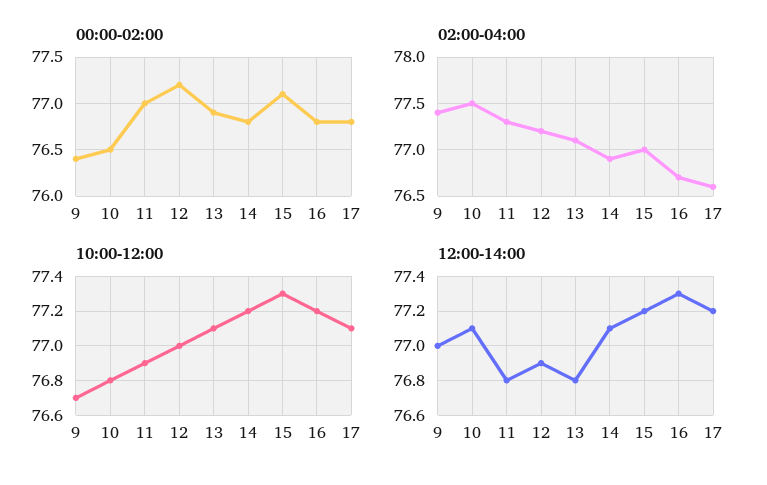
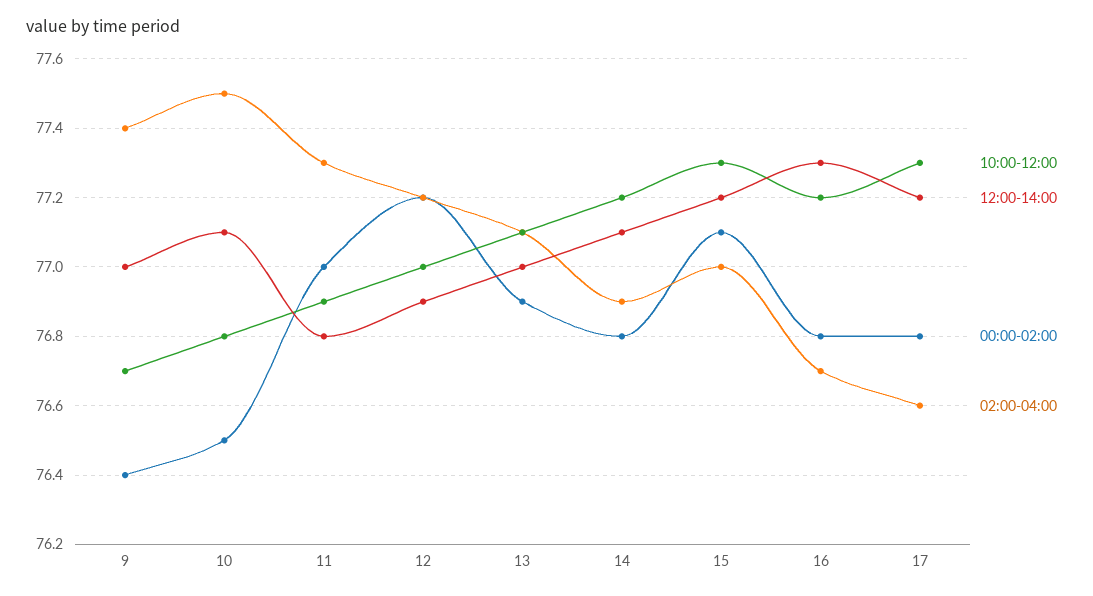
10:00-12:00, 17: 77.1 -> 77.3
12:00-14:00, 13: 76.8 -> 77

